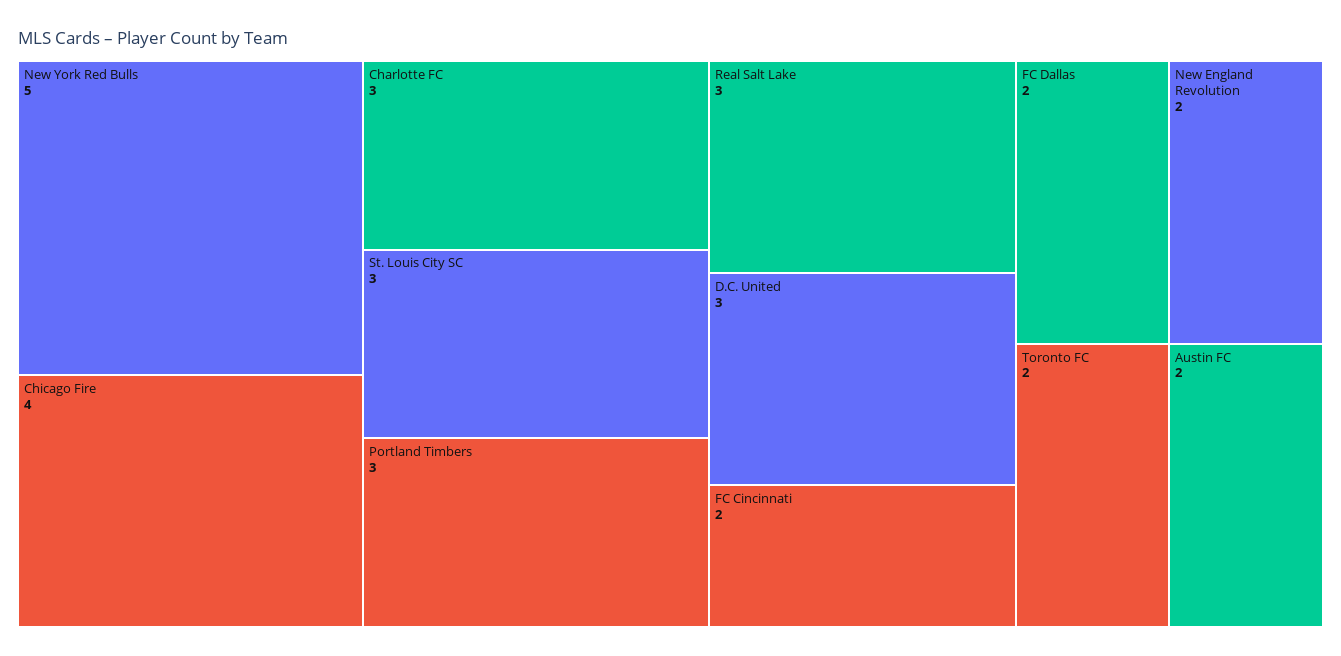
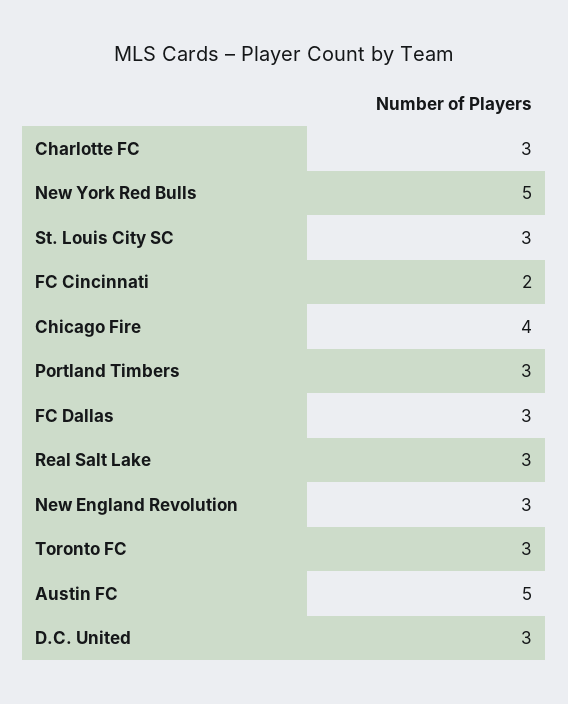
FC Dallas: 2 -> 3
New England Revolution: 2 -> 3
Toronto FC: 2 -> 3
Austin FC: 2 -> 5

